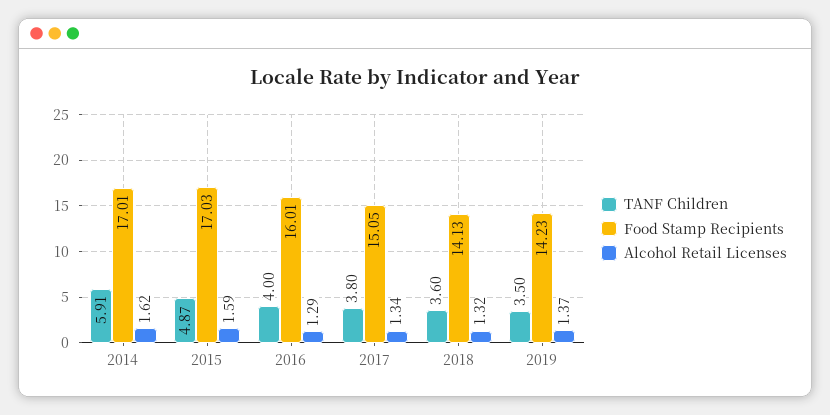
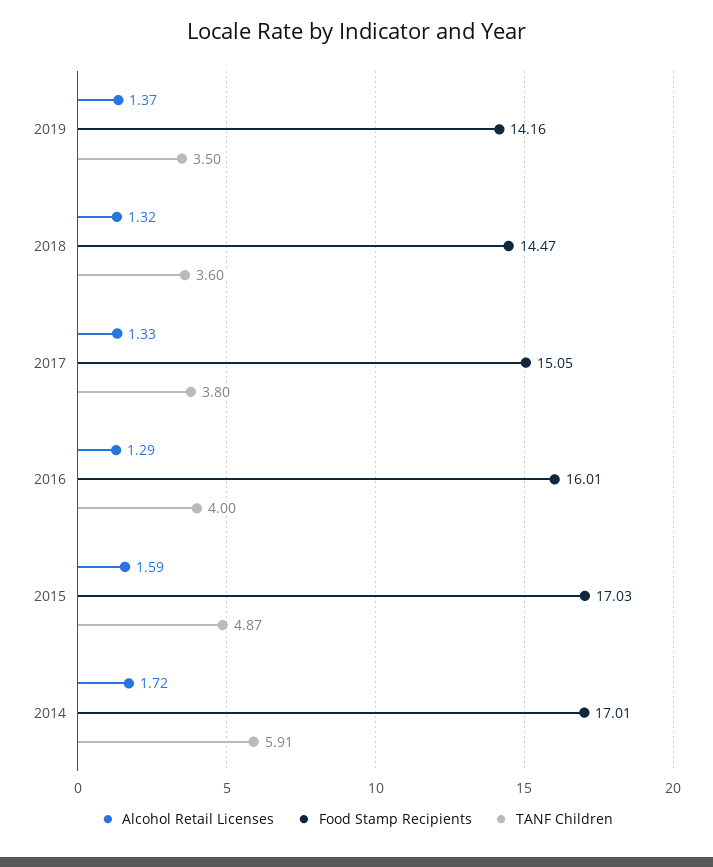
Alcohol Retail Licenses, 2014: 1.62 -> 1.72
Alcohol Retail Licenses, 2017: 1.34 -> 1.33
Food Stamp Recipients, 2018: 14.13 -> 14.47
Food Stamp Recipients, 2019: 14.23 -> 14.16

